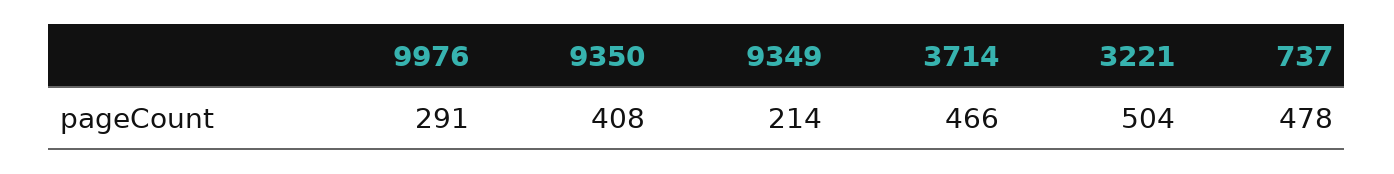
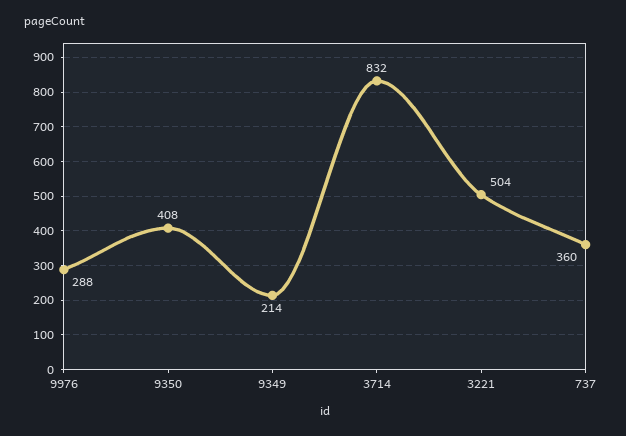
9976: 291 -> 288
3714: 466 -> 832
737: 478 -> 360

